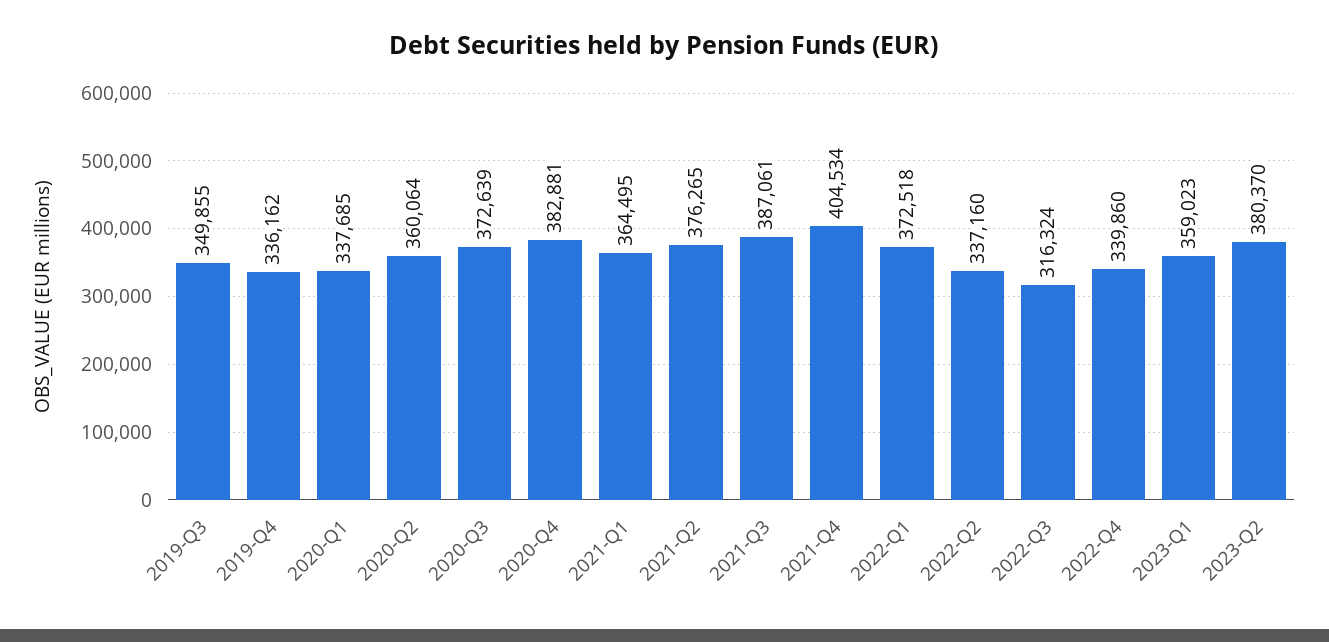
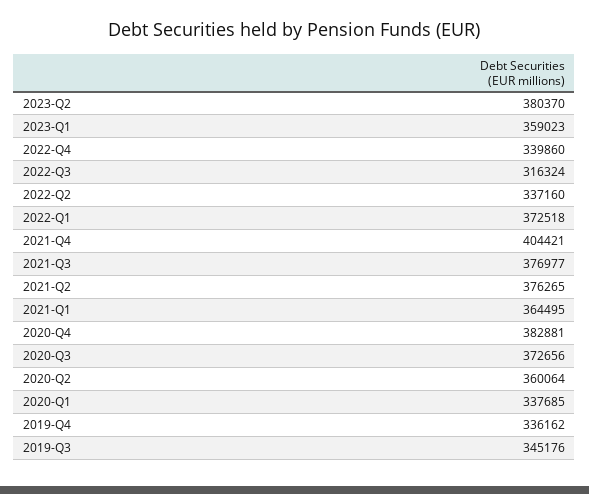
2019-Q3: 349855 -> 345176
2020-Q3: 372639 -> 372656
2021-Q3: 387061 -> 376977
2021-Q4: 404534 -> 404421

